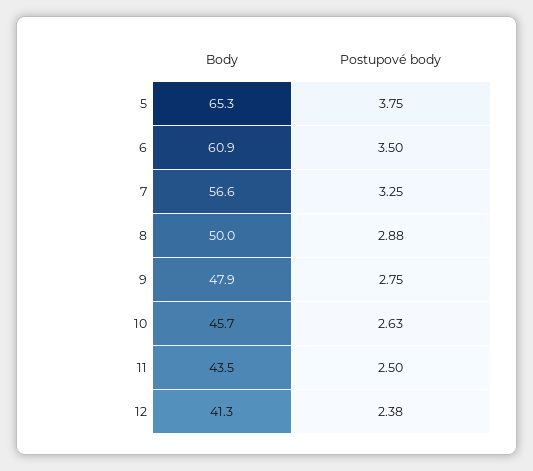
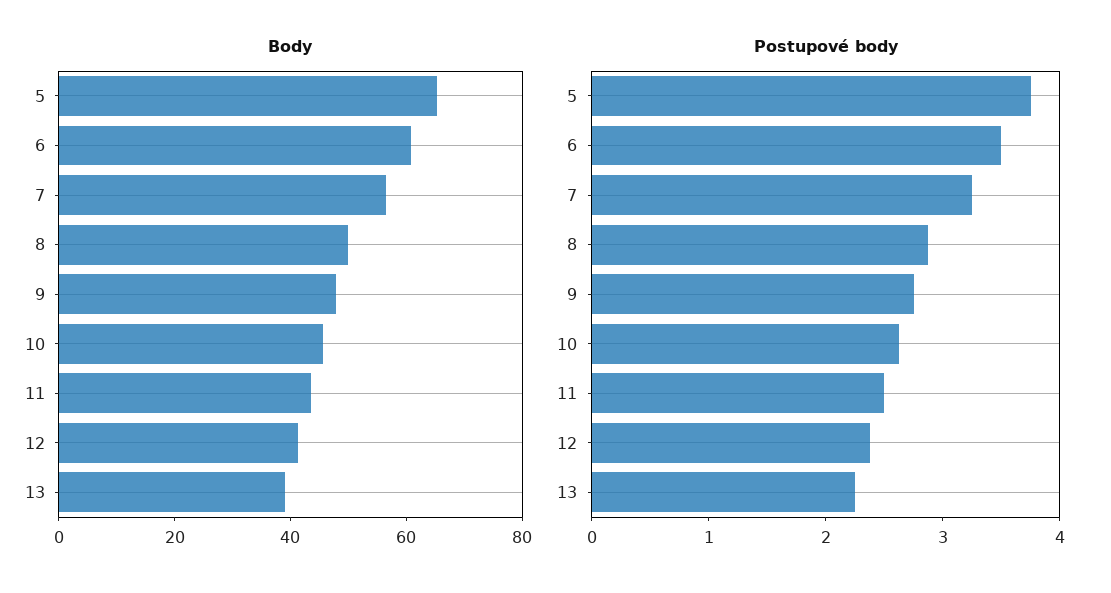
Body, 13: none -> 40
Postupové body, 13: none -> 2.2

